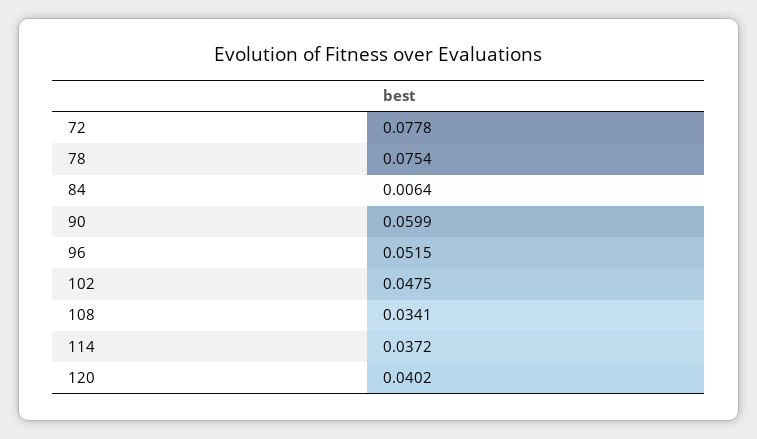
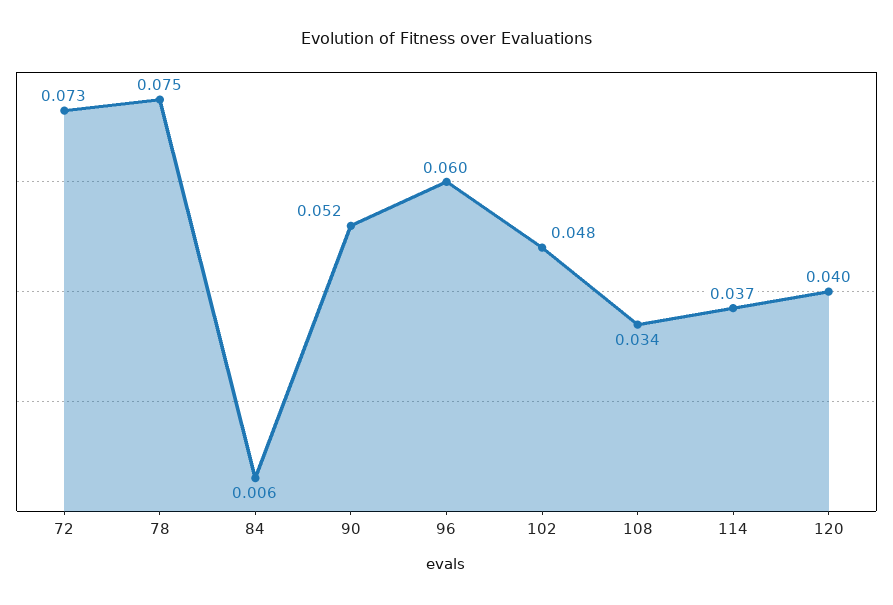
72: 0.0778 -> 0.073
90: 0.0599 -> 0.052
96: 0.0515 -> 0.06

